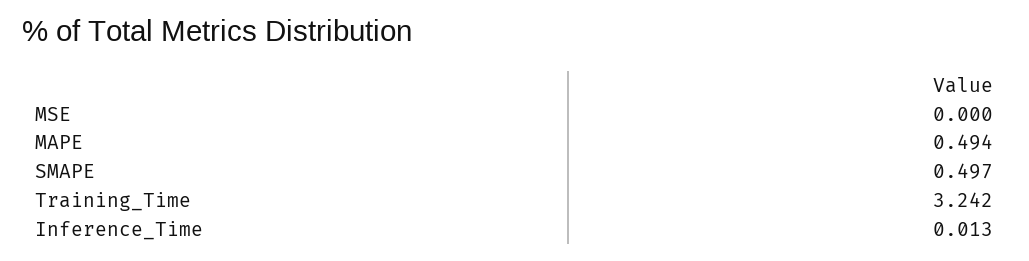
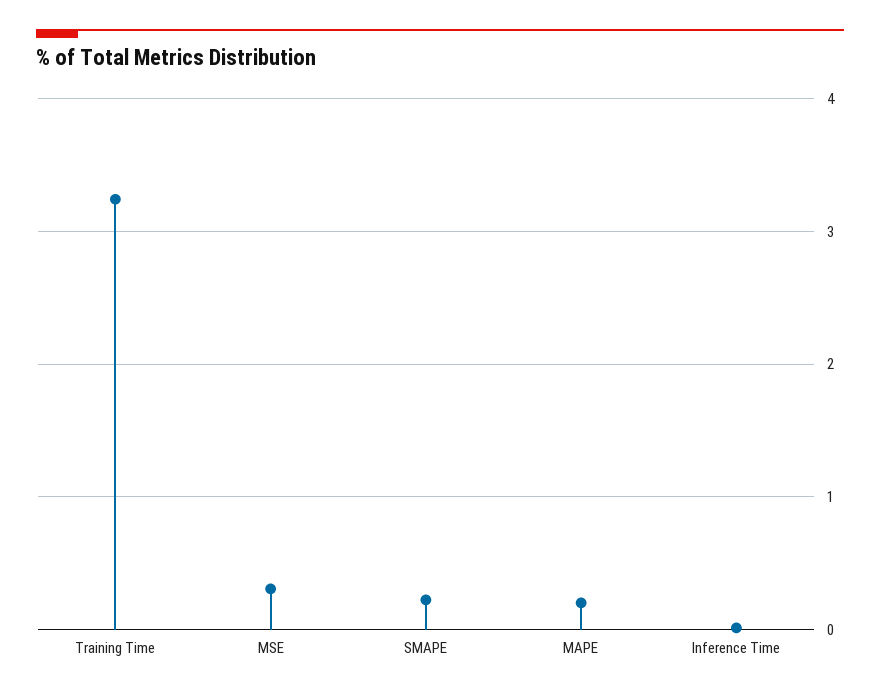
MSE: 0 -> 0.3
MAPE: 0.494 -> 0.2
SMAPE: 0.497 -> 0.2

